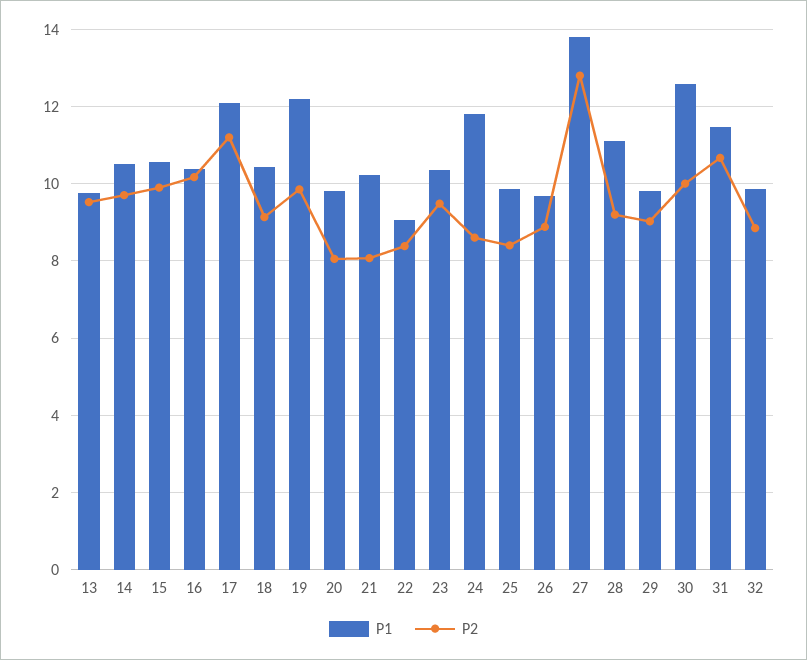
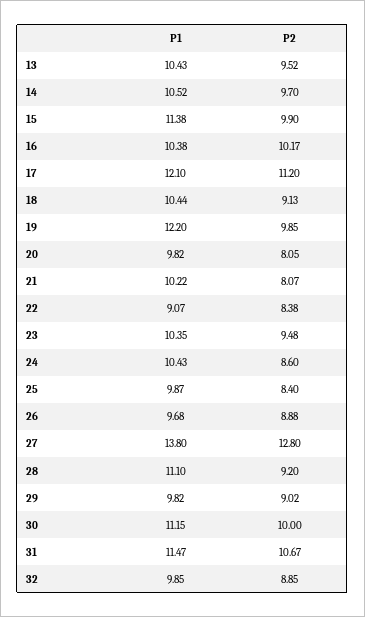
P1, 13: 9.8 -> 10.43
P1, 15: 10.6 -> 11.38
P1, 24: 11.8 -> 10.43
P1, 30: 12.6 -> 11.15

